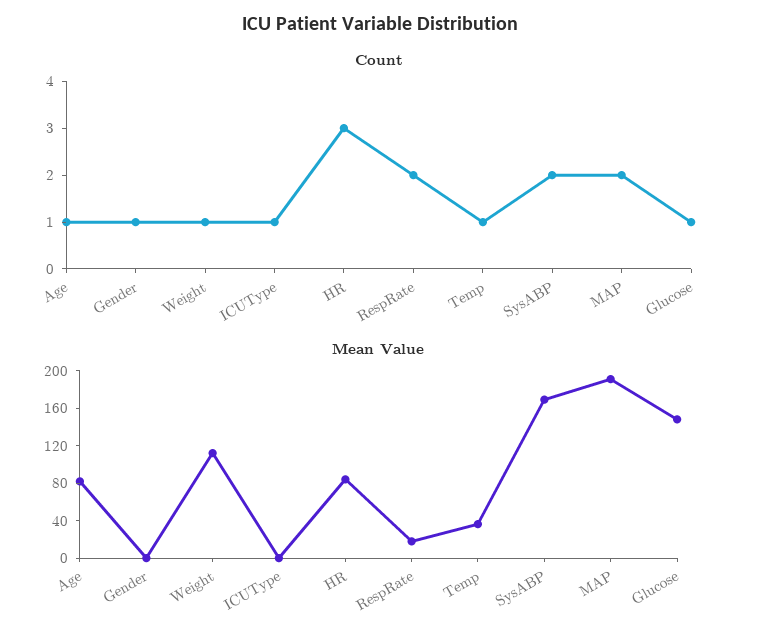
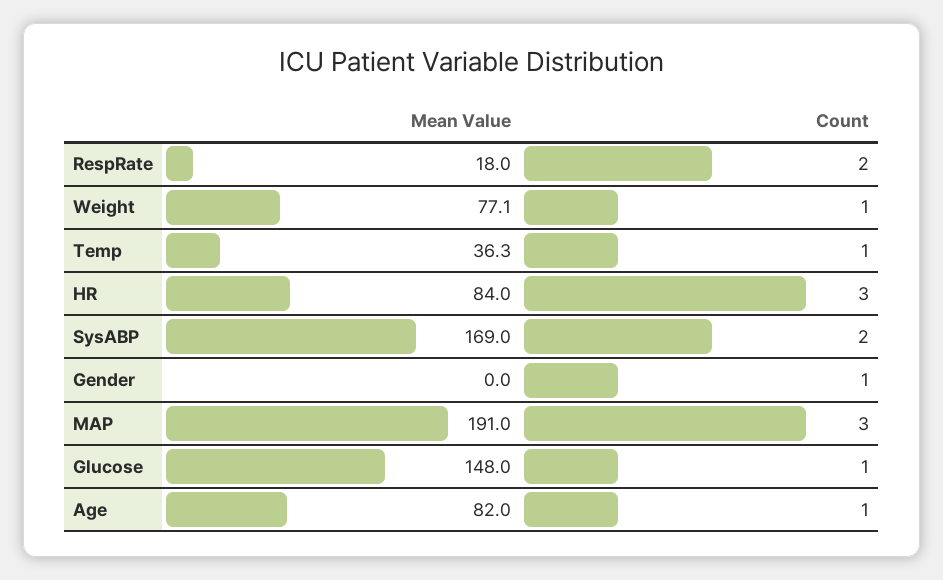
Count, ICUType: 1 -> none
Count, MAP: 2 -> 3
Mean Value, Weight: 110 -> 77.1
Mean Value, ICUType: 0 -> none

